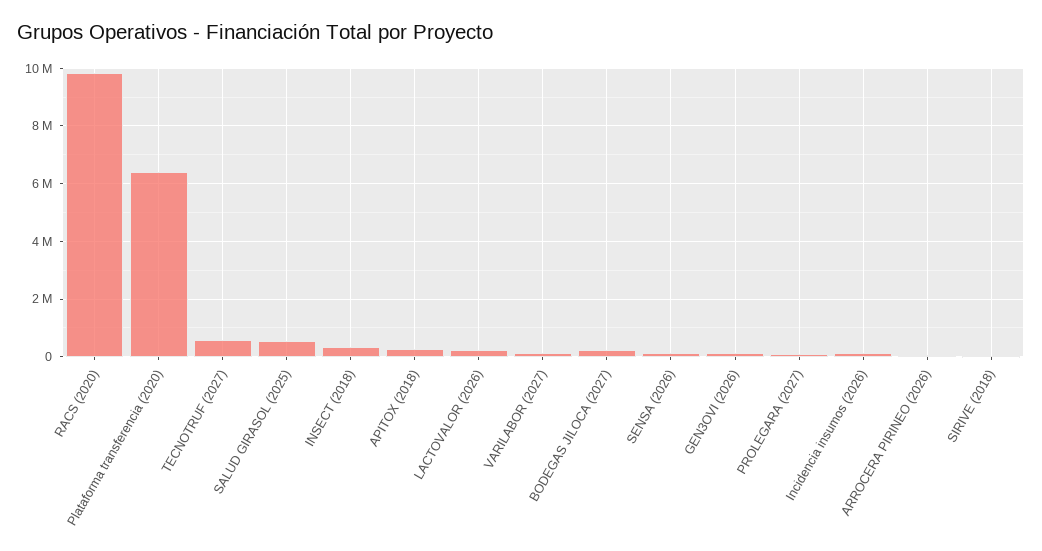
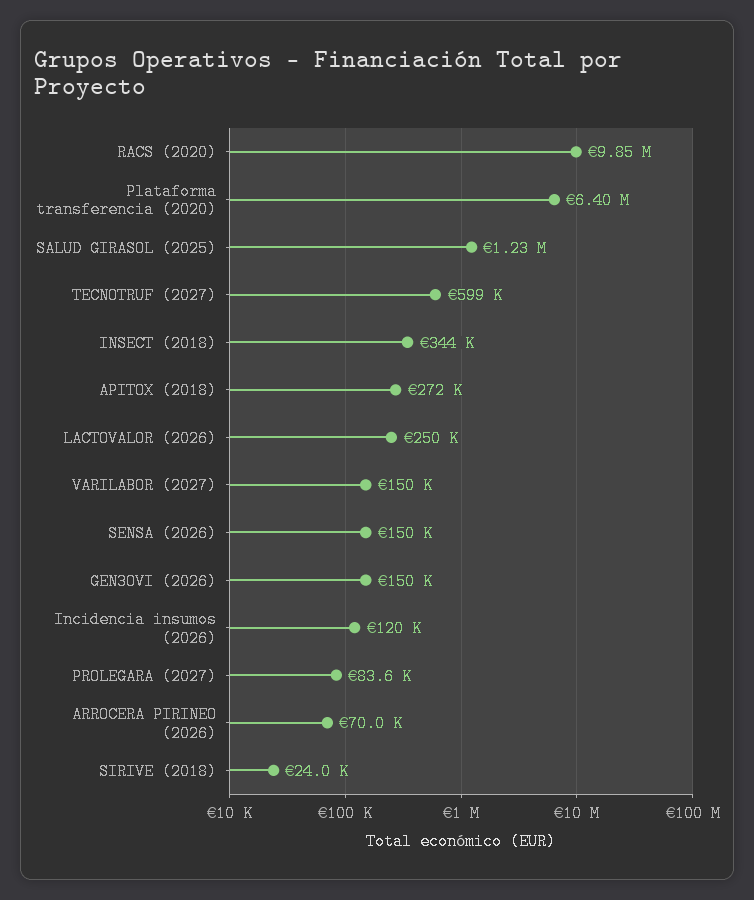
SALUD GIRASOL (2025): 500000 -> 1230000
BODEGAS JILOCA (2027): 250000 -> none

